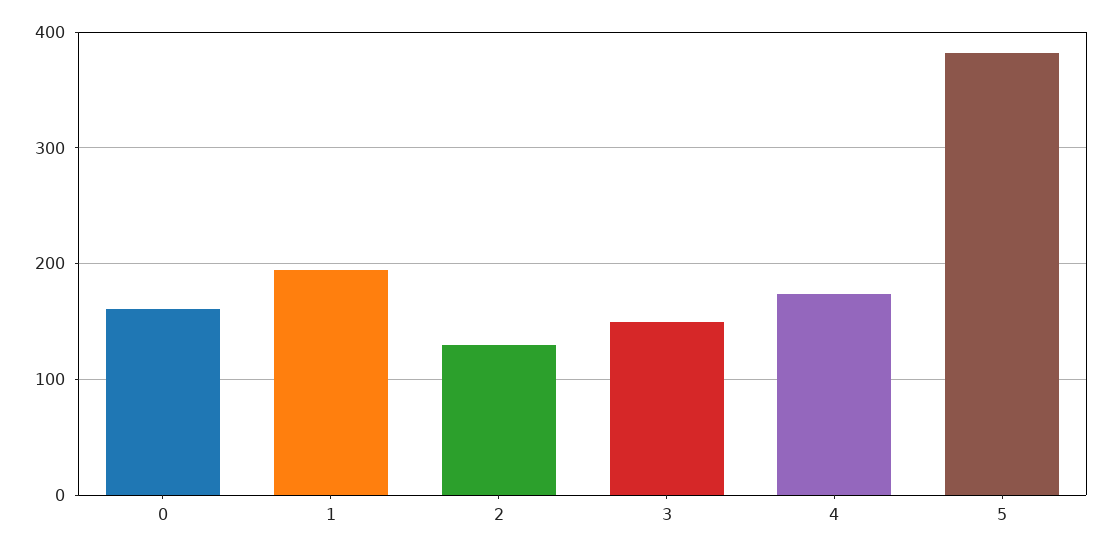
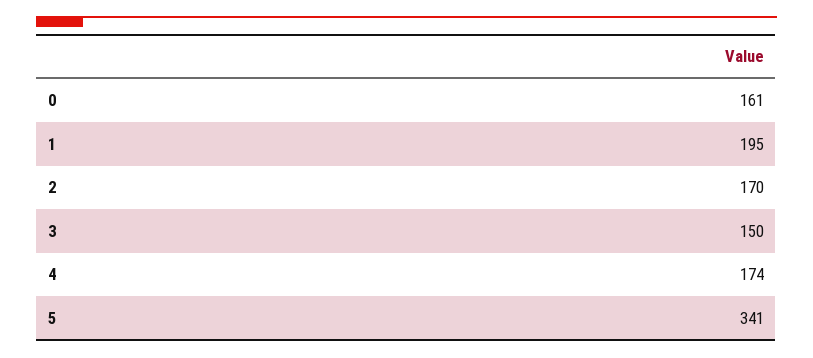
2: 130 -> 170
5: 380 -> 341

